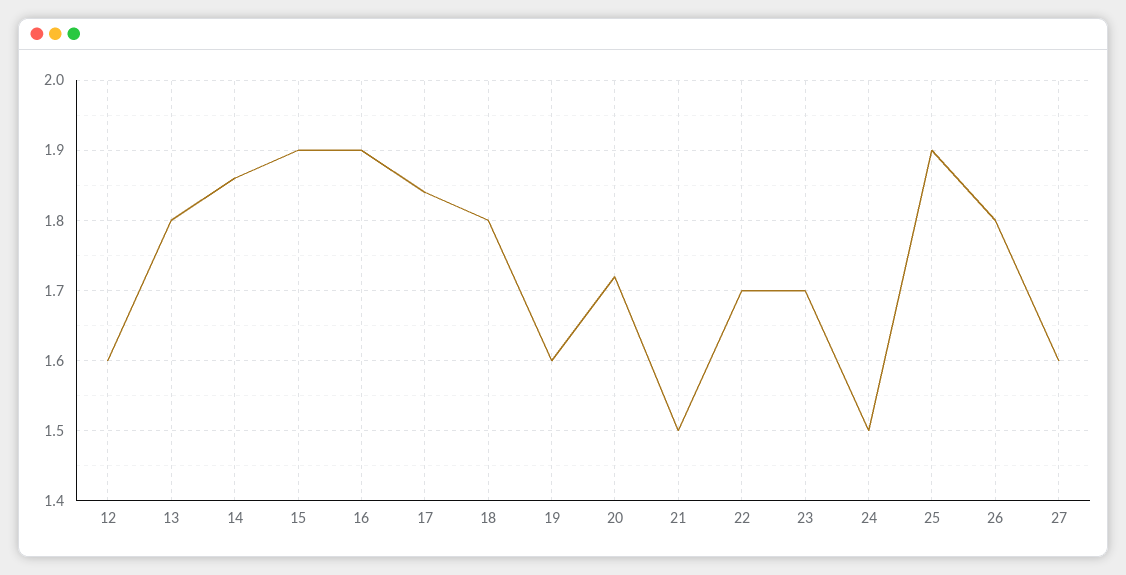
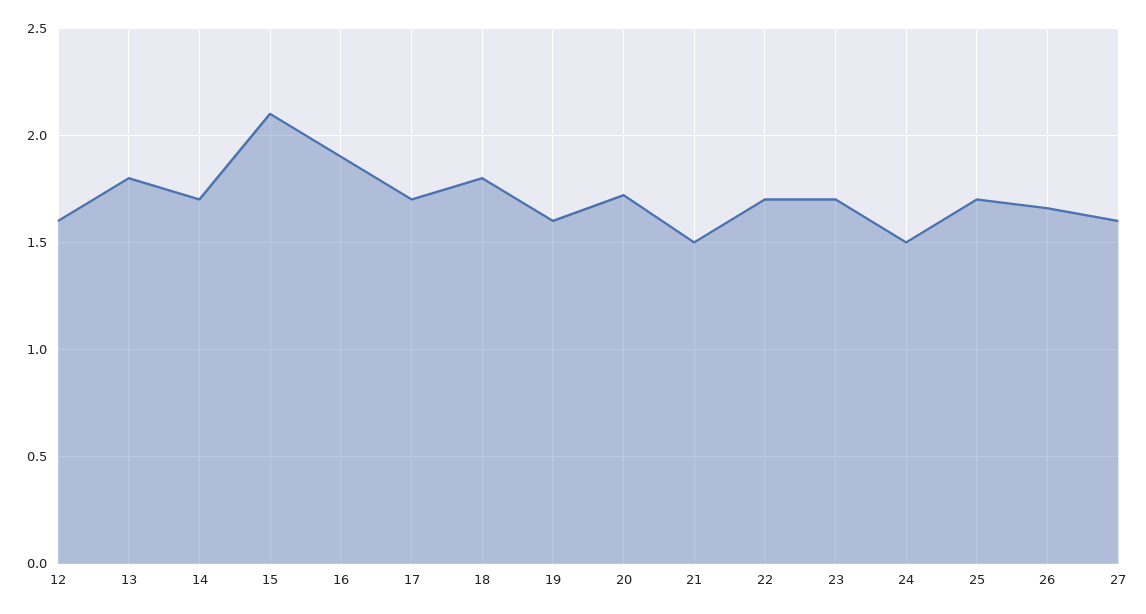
14: 1.86 -> 1.7
15: 1.9 -> 2.1
17: 1.84 -> 1.7
25: 1.9 -> 1.7
26: 1.8 -> 1.65

